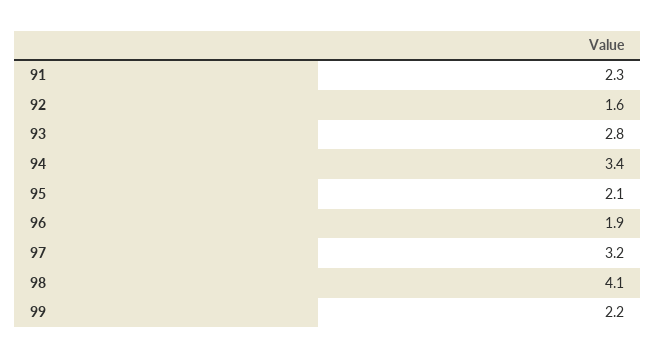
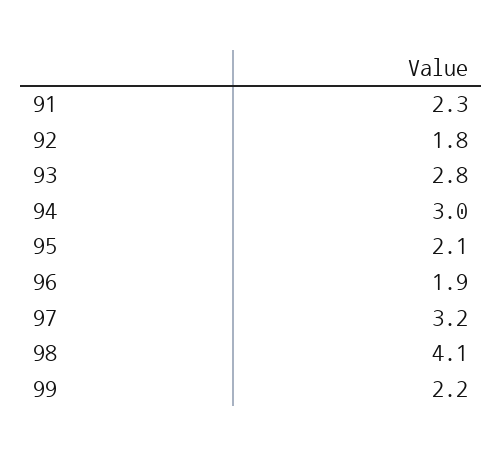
92: 1.6 -> 1.8
94: 3.4 -> 3

